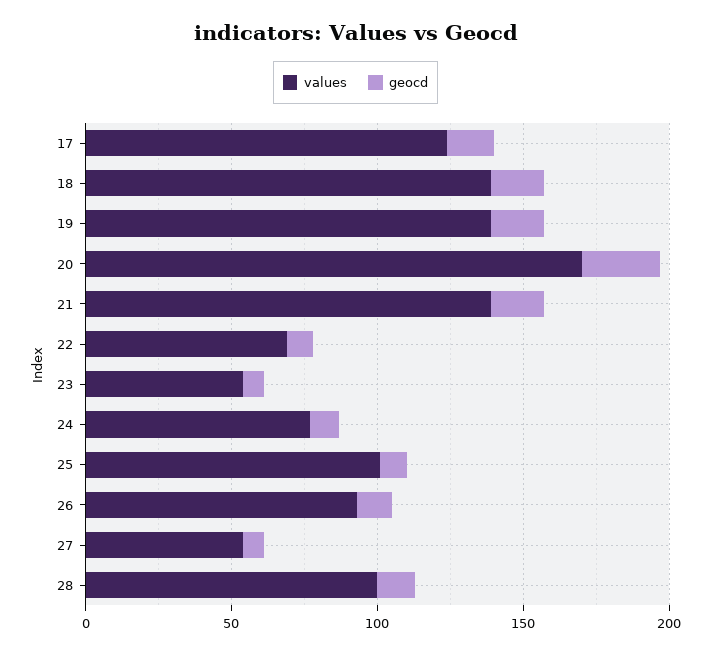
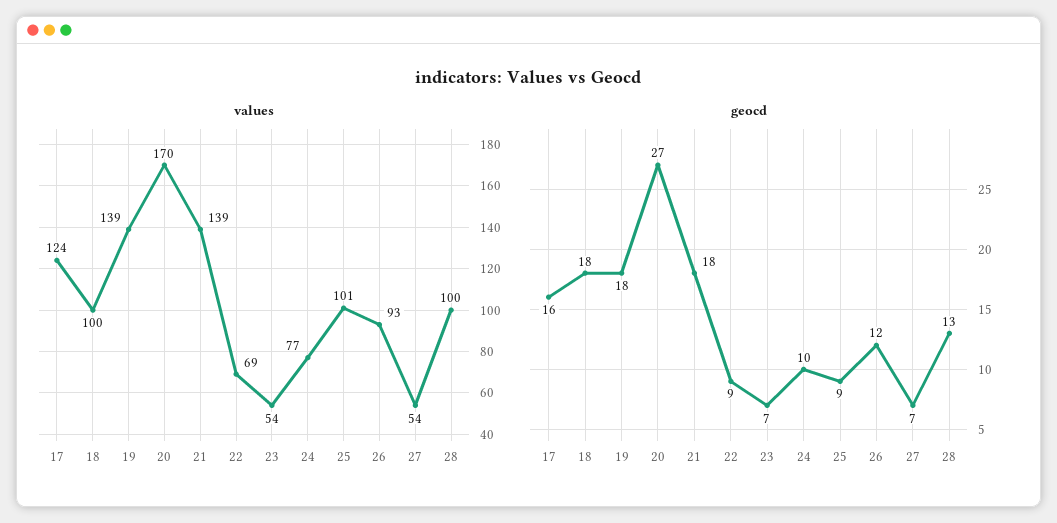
values, 18: 140 -> 100

